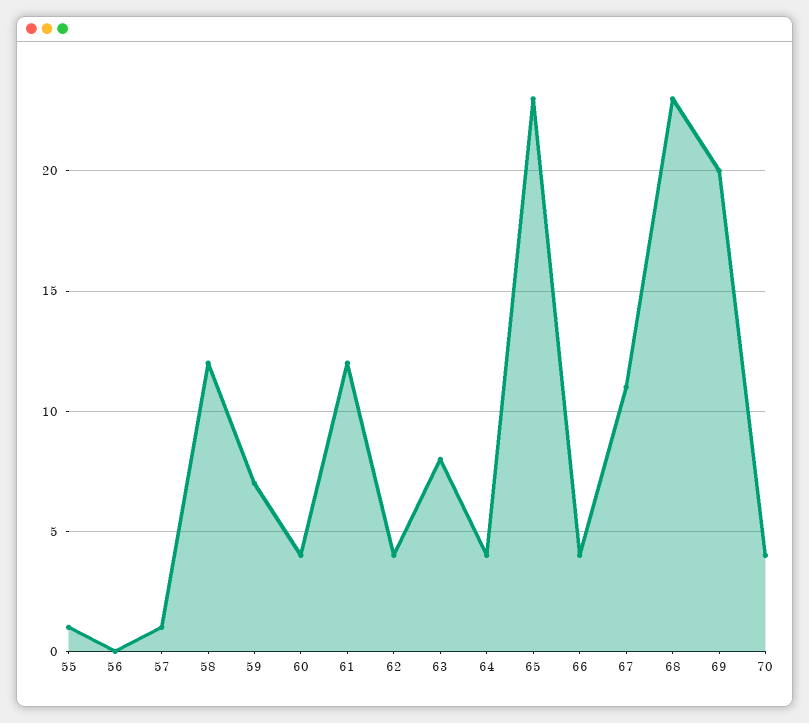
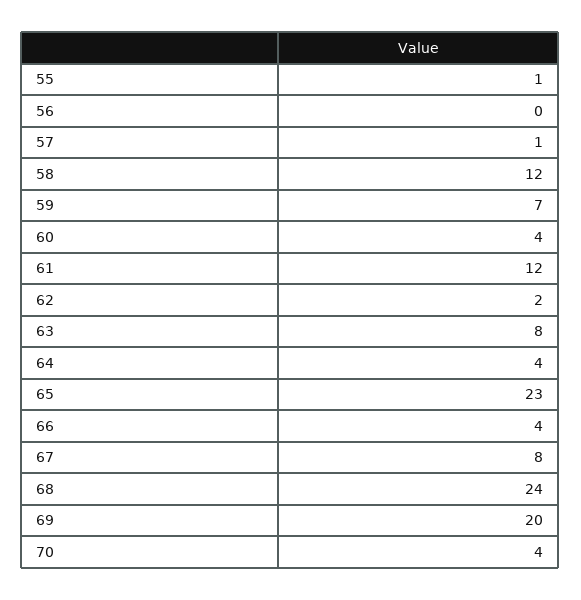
62: 4 -> 2
67: 11 -> 8
68: 23 -> 24

